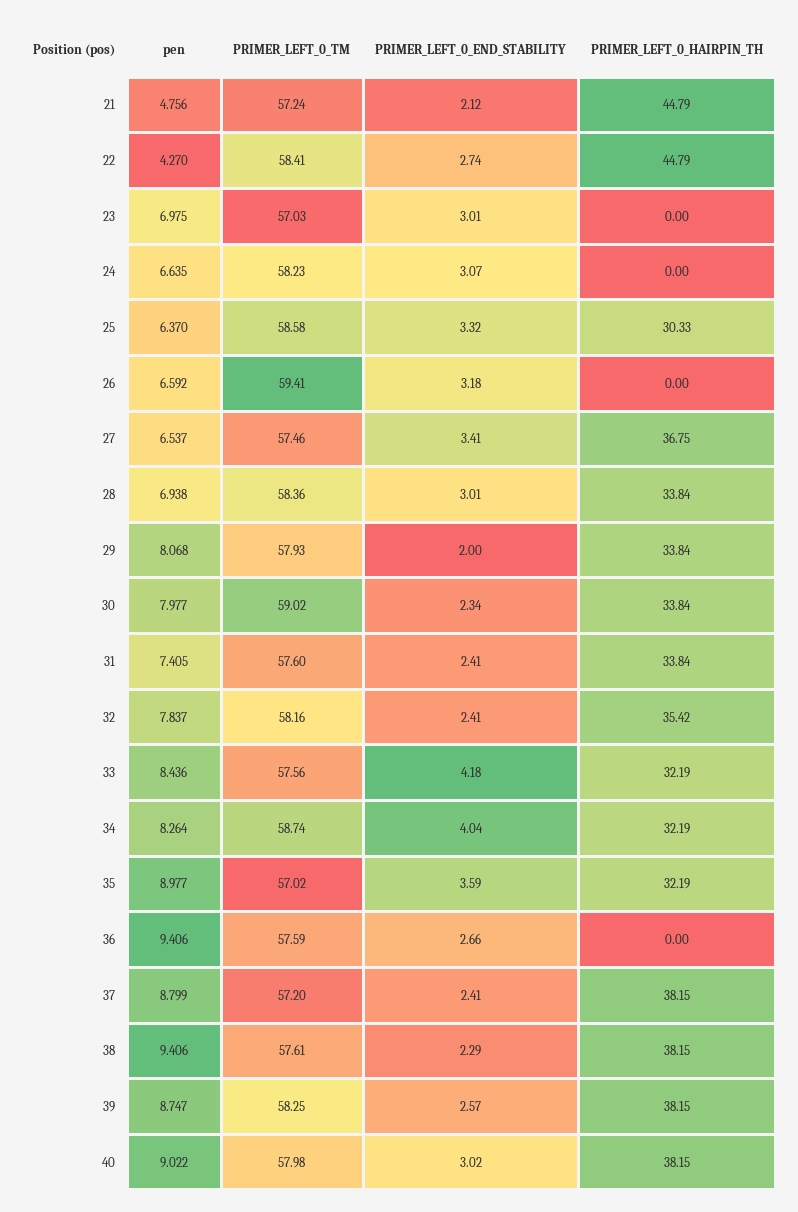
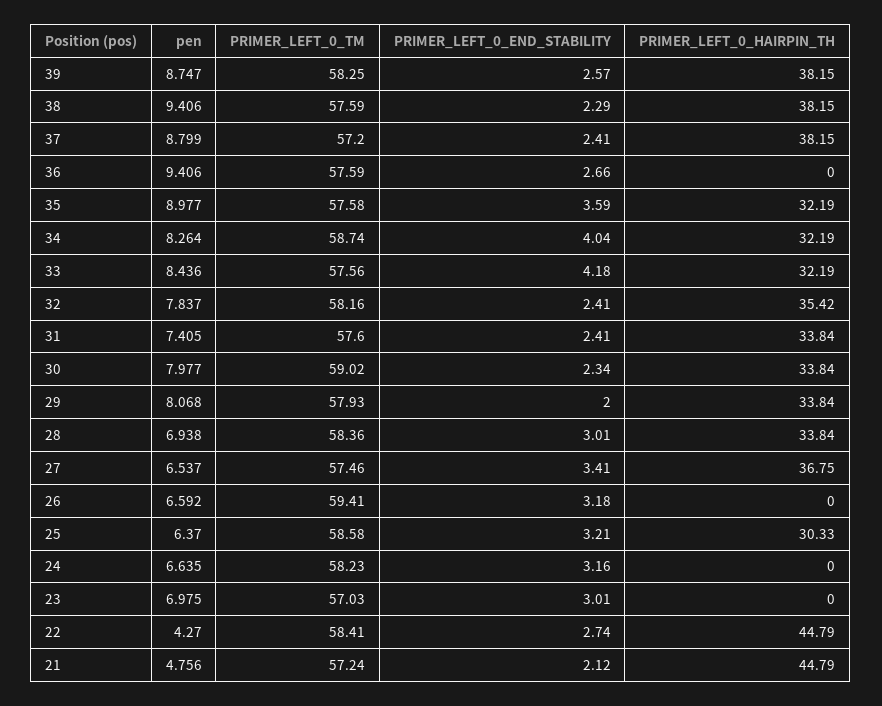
PRIMER_LEFT_0_END_STABILITY, 24: 3.07 -> 3.16
PRIMER_LEFT_0_END_STABILITY, 25: 3.32 -> 3.21
PRIMER_LEFT_0_TM, 35: 57.02 -> 57.58
PRIMER_LEFT_0_TM, 38: 57.61 -> 57.59
pen, 40: 9.022 -> none
PRIMER_LEFT_0_TM, 40: 57.98 -> none
PRIMER_LEFT_0_END_STABILITY, 40: 3.02 -> none
PRIMER_LEFT_0_HAIRPIN_TH, 40: 38.15 -> none

